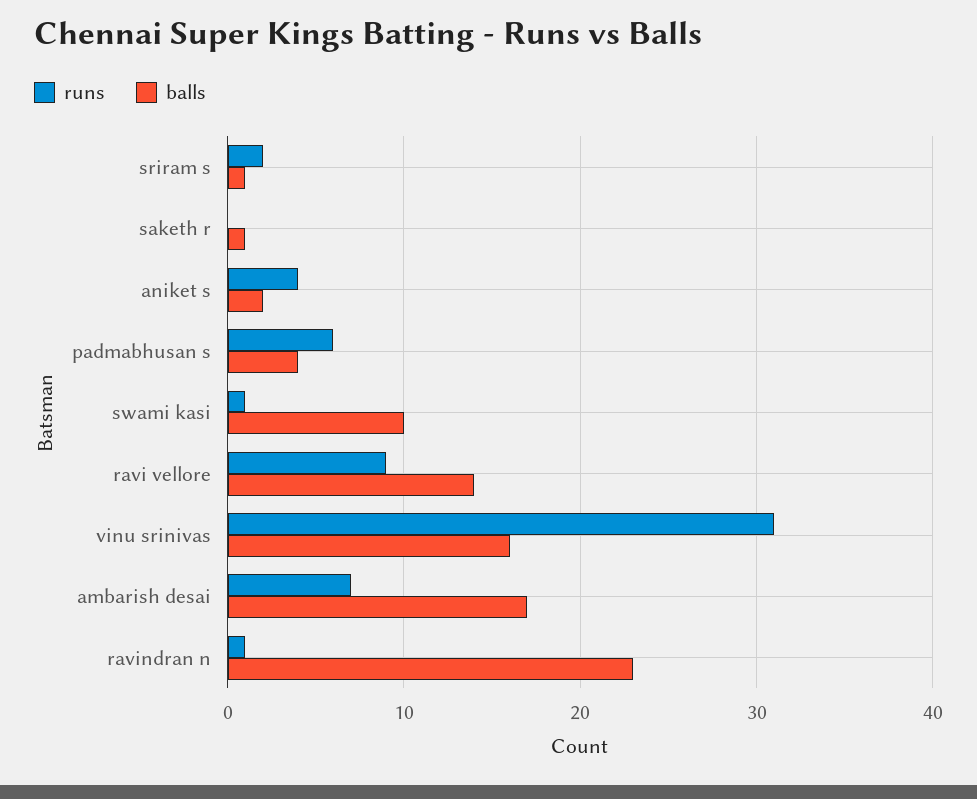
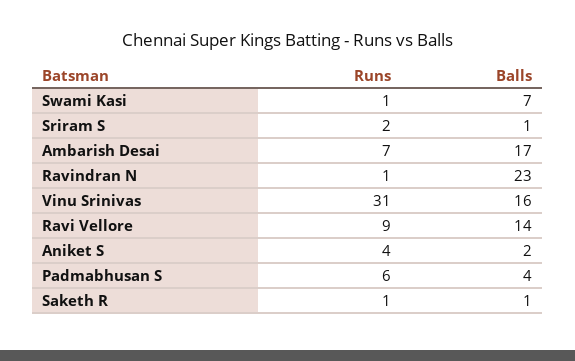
runs, saketh r: 0 -> 1
balls, swami kasi: 10 -> 7

